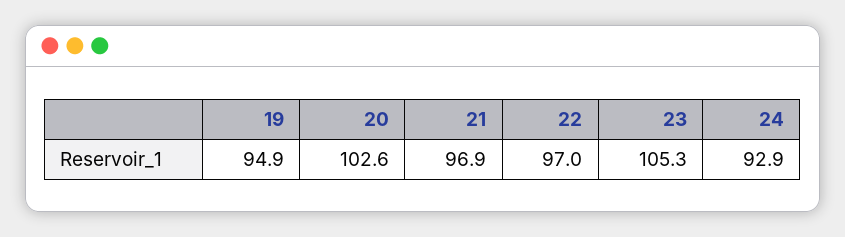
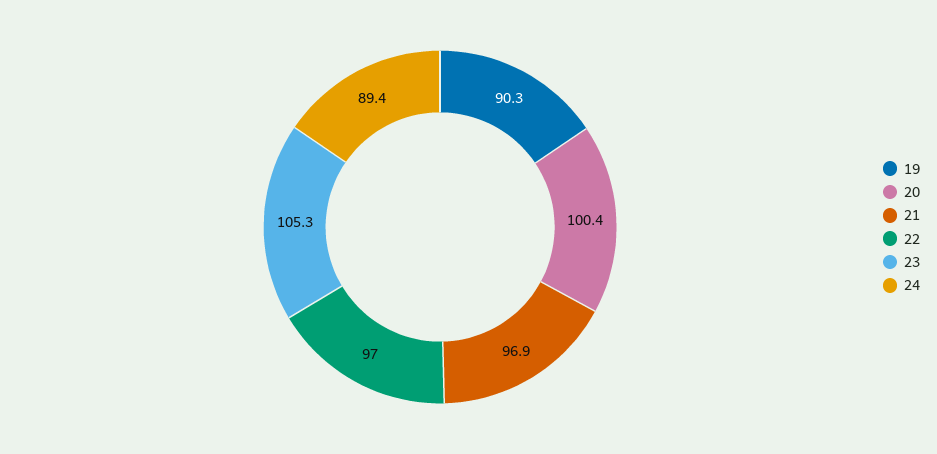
19: 94.9 -> 90.3
20: 102.6 -> 100.4
24: 92.9 -> 89.4

